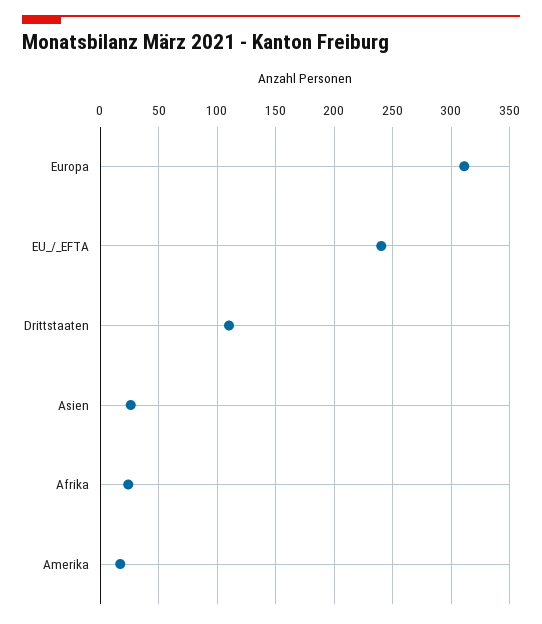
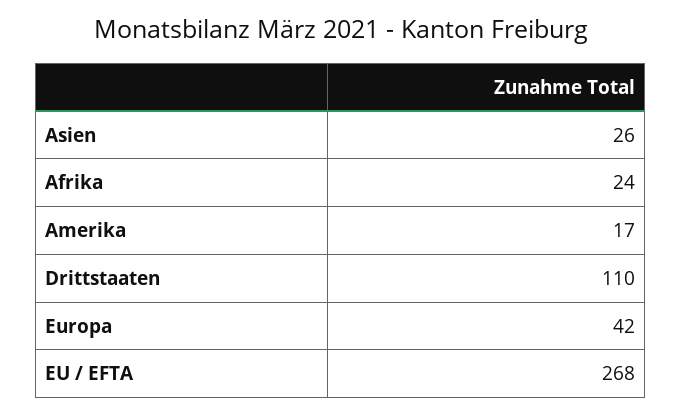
Europa: 310 -> 42
EU_/_EFTA: 240 -> 268

